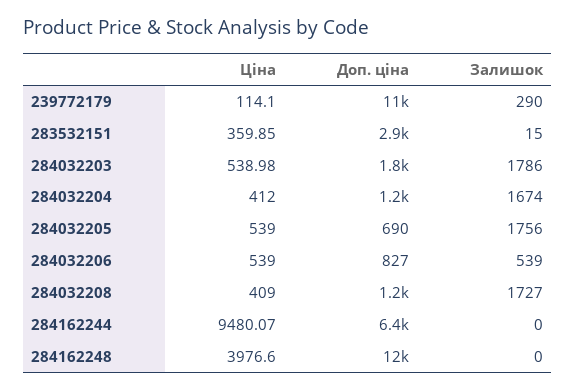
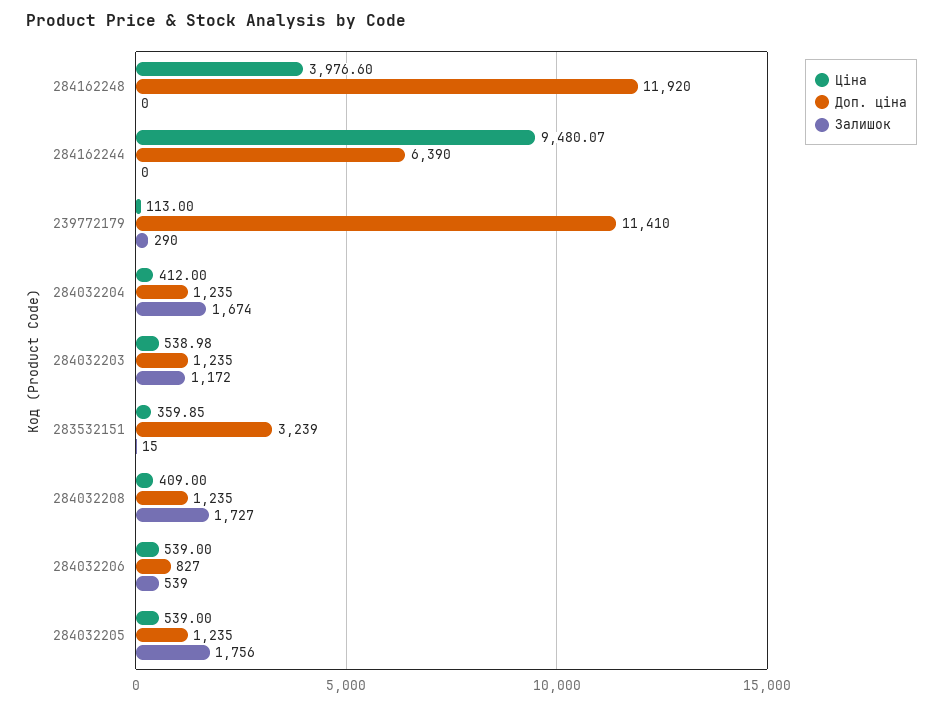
Ціна, 239772179: 114.1 -> 113
Доп. ціна, 283532151: 2900 -> 3239
Доп. ціна, 284032203: 1800 -> 1235
Залишок, 284032203: 1786 -> 1172
Доп. ціна, 284032205: 690 -> 1235

